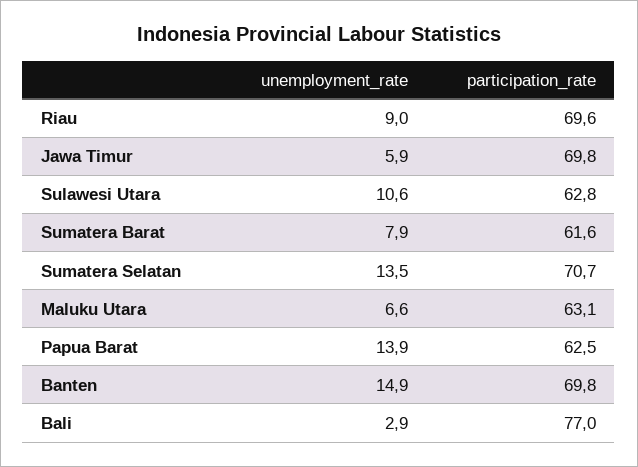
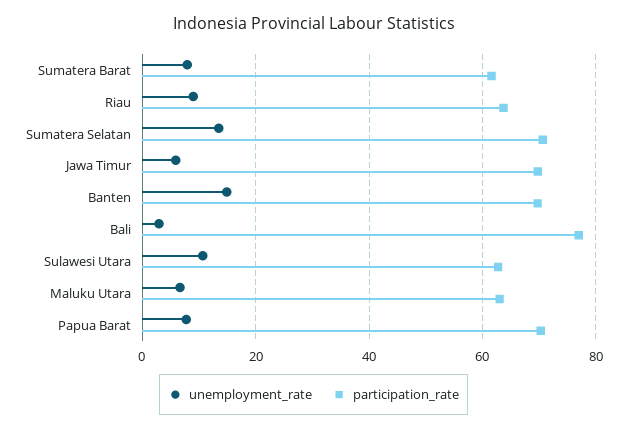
participation_rate, Riau: 69.6 -> 64
unemployment_rate, Papua Barat: 13.9 -> 8
participation_rate, Papua Barat: 62.5 -> 70

